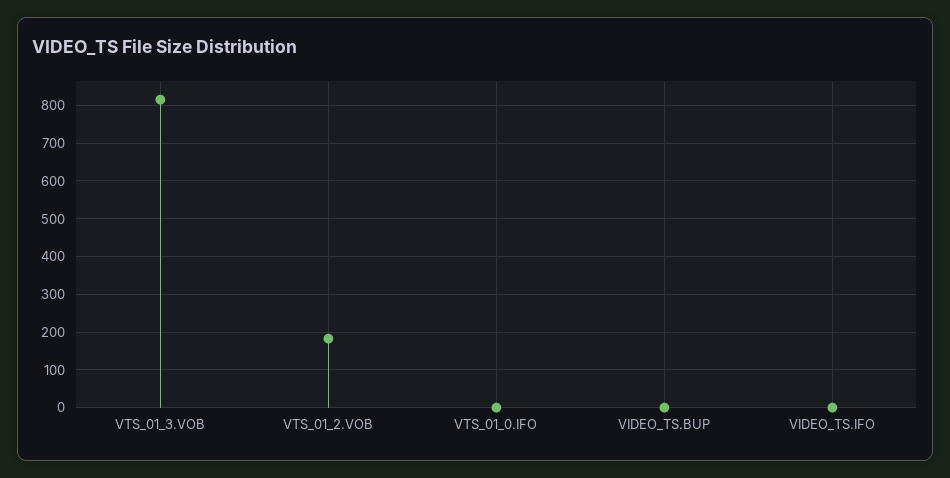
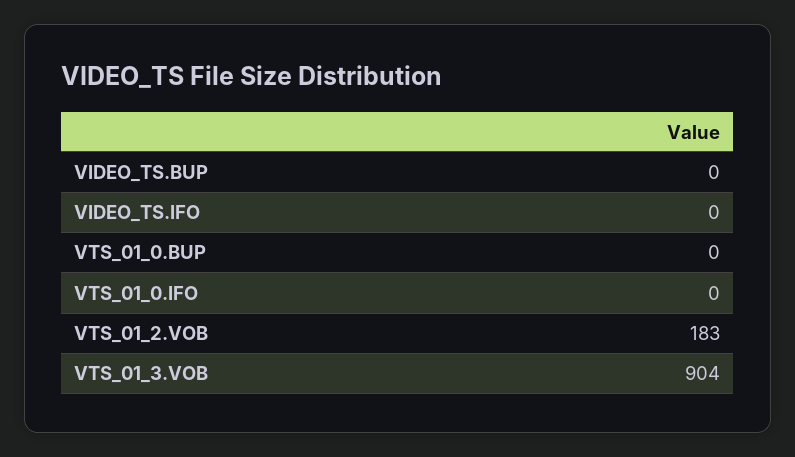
VTS_01_3.VOB: 820 -> 904
VTS_01_0.BUP: none -> 0

